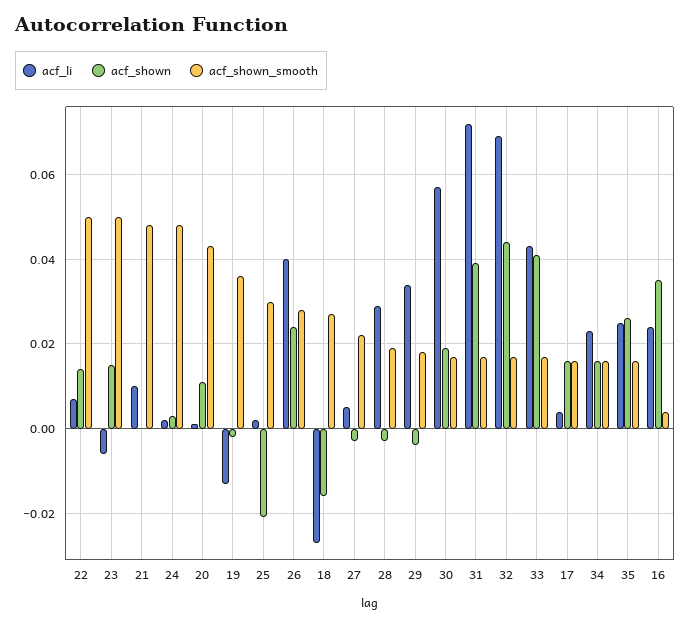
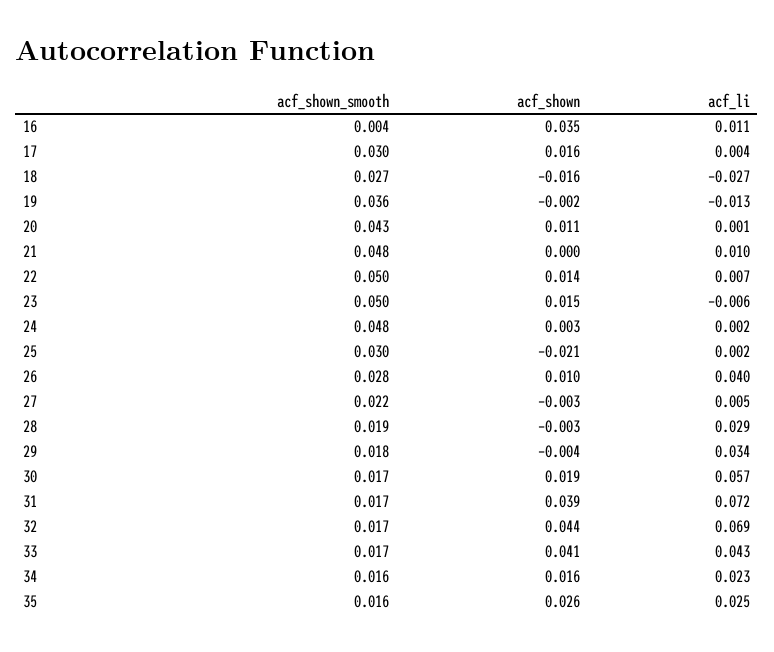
acf_shown, 26: 0.025 -> 0.01
acf_shown_smooth, 17: 0.015 -> 0.03
acf_li, 16: 0.025 -> 0.011

